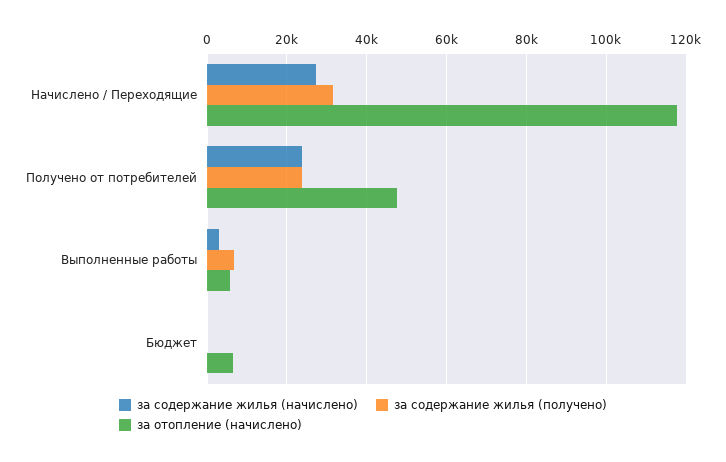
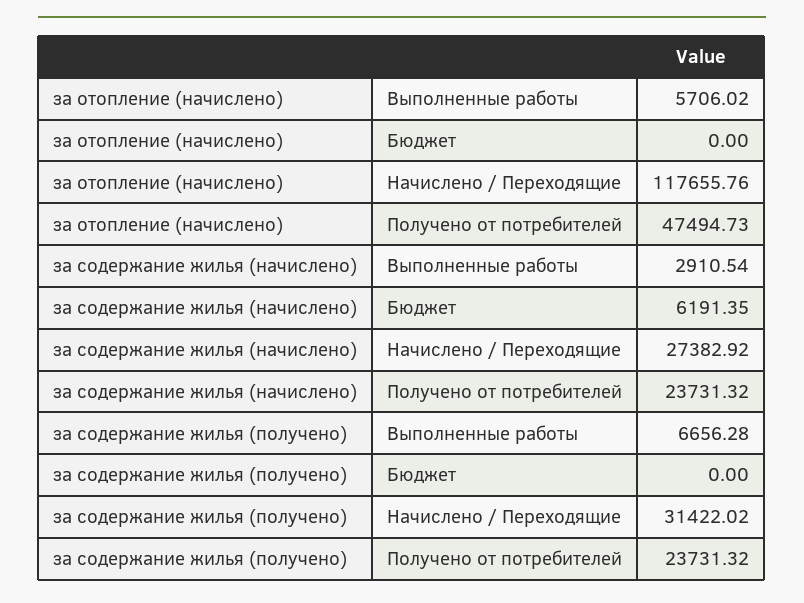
за содержание жилья (начислено), Бюджет: 0 -> 6191.35
за отопление (начислено), Бюджет: 6000 -> 0

